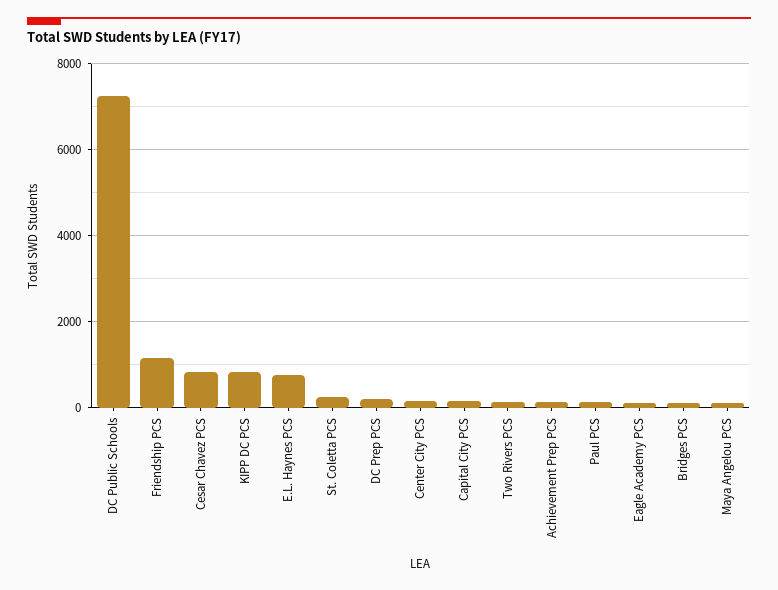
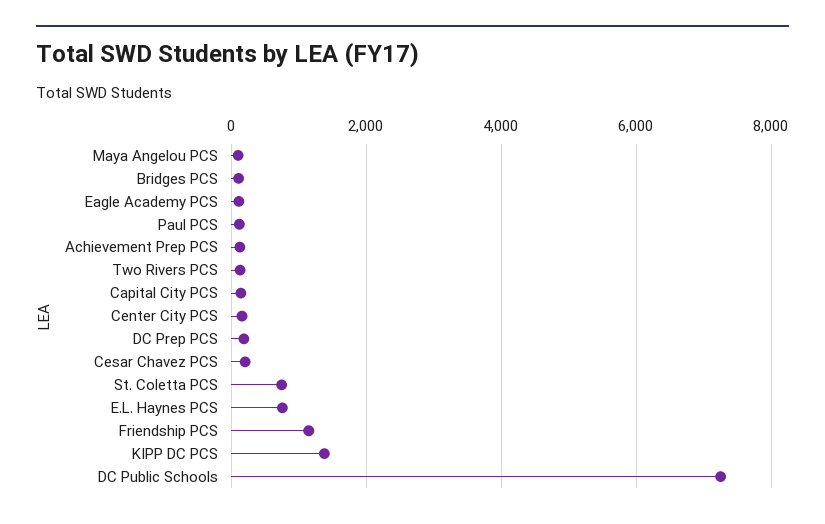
Cesar Chavez PCS: 800 -> 200
KIPP DC PCS: 800 -> 1400
St. Coletta PCS: 200 -> 800

